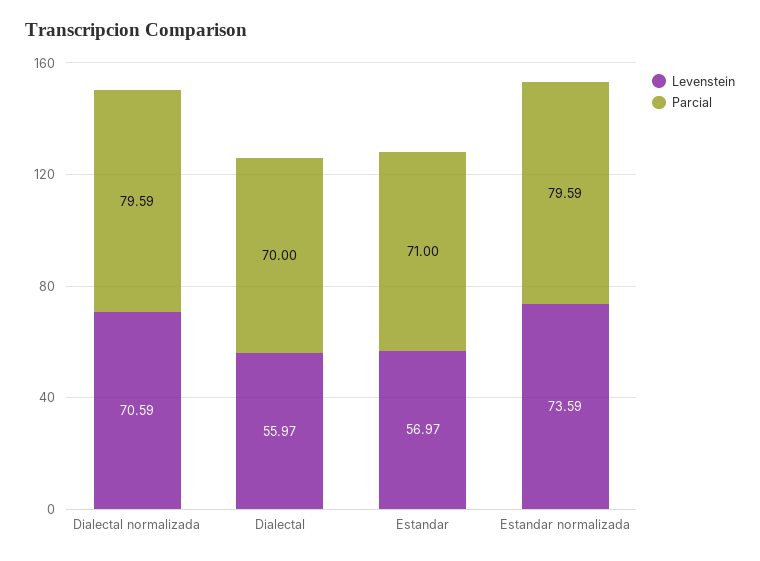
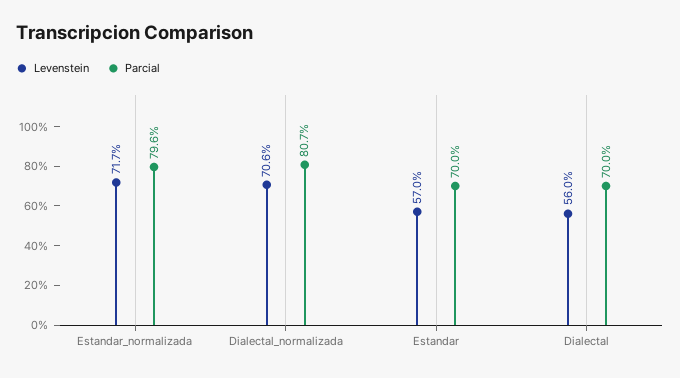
Parcial, Dialectal normalizada: 79.59 -> 80.7
Parcial, Estandar: 71 -> 70
Levenstein, Estandar normalizada: 73.59 -> 71.7

